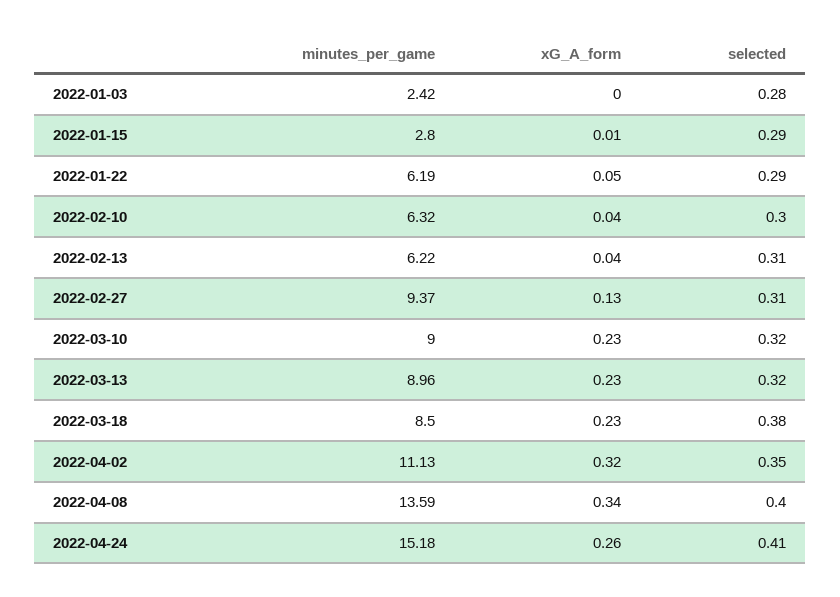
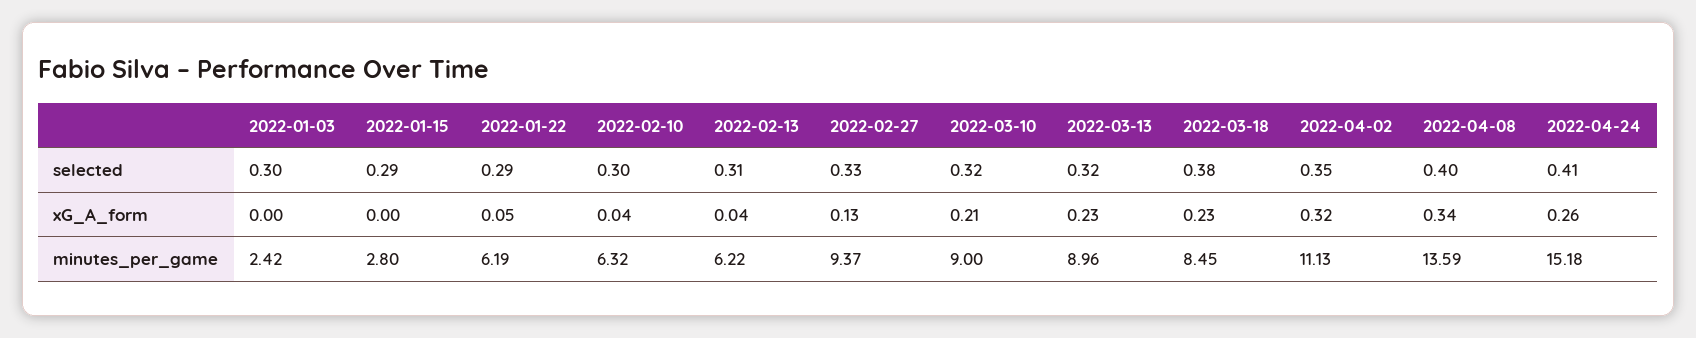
selected, 2022-01-03: 0.28 -> 0.3
xG_A_form, 2022-01-15: 0.01 -> 0
selected, 2022-02-27: 0.31 -> 0.33
xG_A_form, 2022-03-10: 0.23 -> 0.21
minutes_per_game, 2022-03-18: 8.5 -> 8.45

